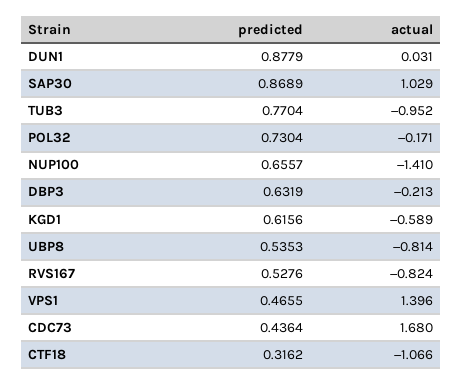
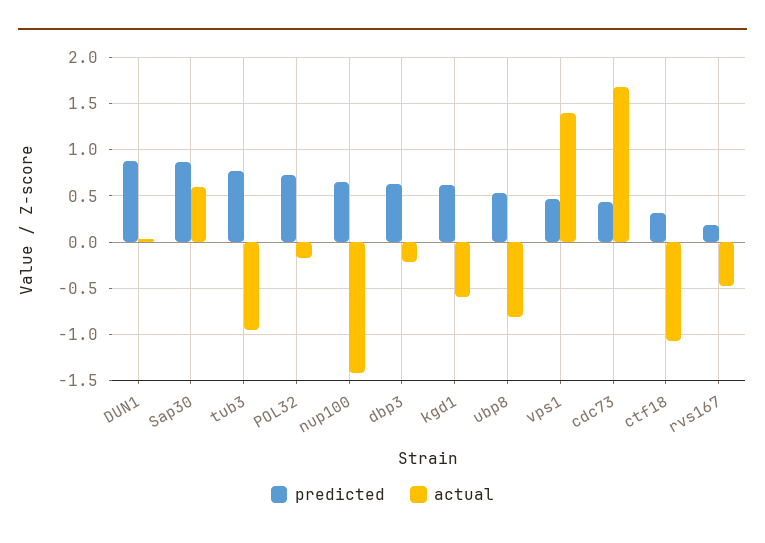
actual, SAP30: 1.029 -> 0.6
predicted, RVS167: 0.5276 -> 0.2
actual, RVS167: -0.824 -> -0.5

